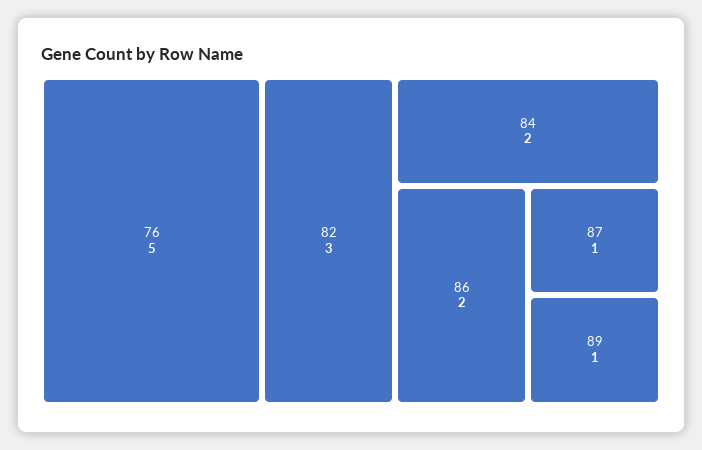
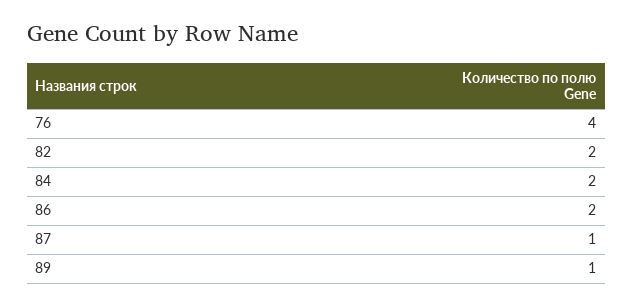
76: 5 -> 4
82: 3 -> 2

